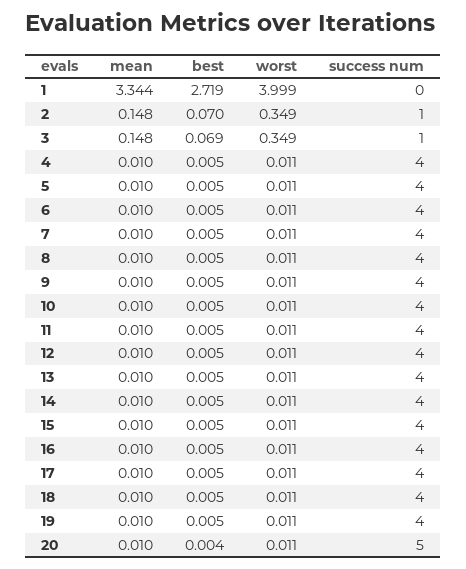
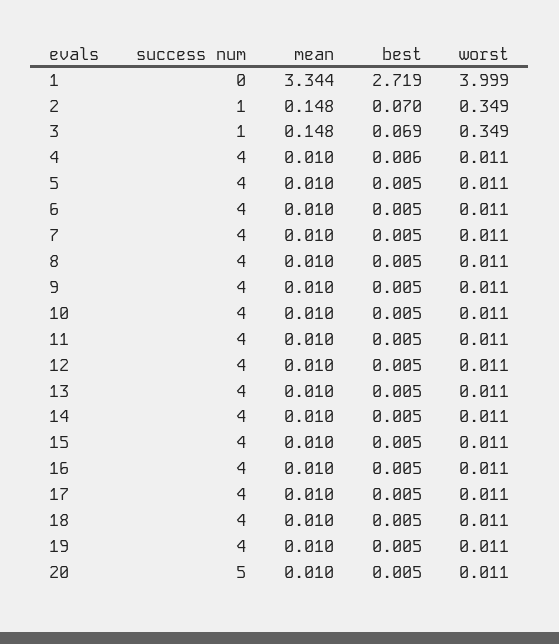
best, 4: 0.005 -> 0.006
best, 20: 0.004 -> 0.005

